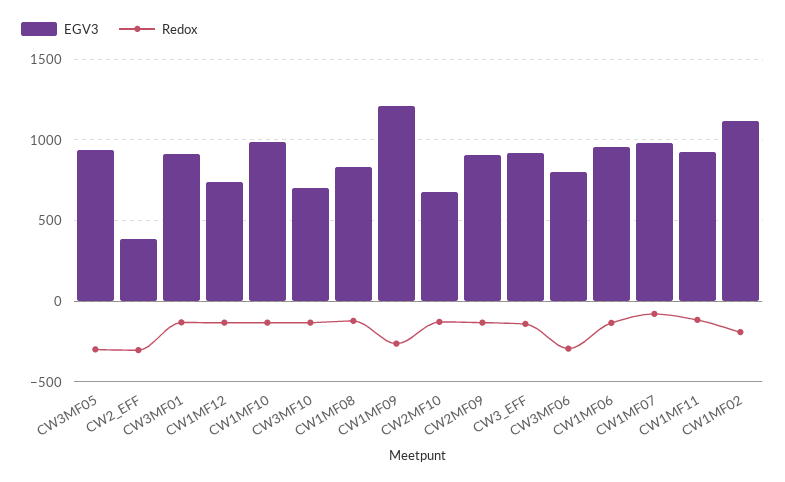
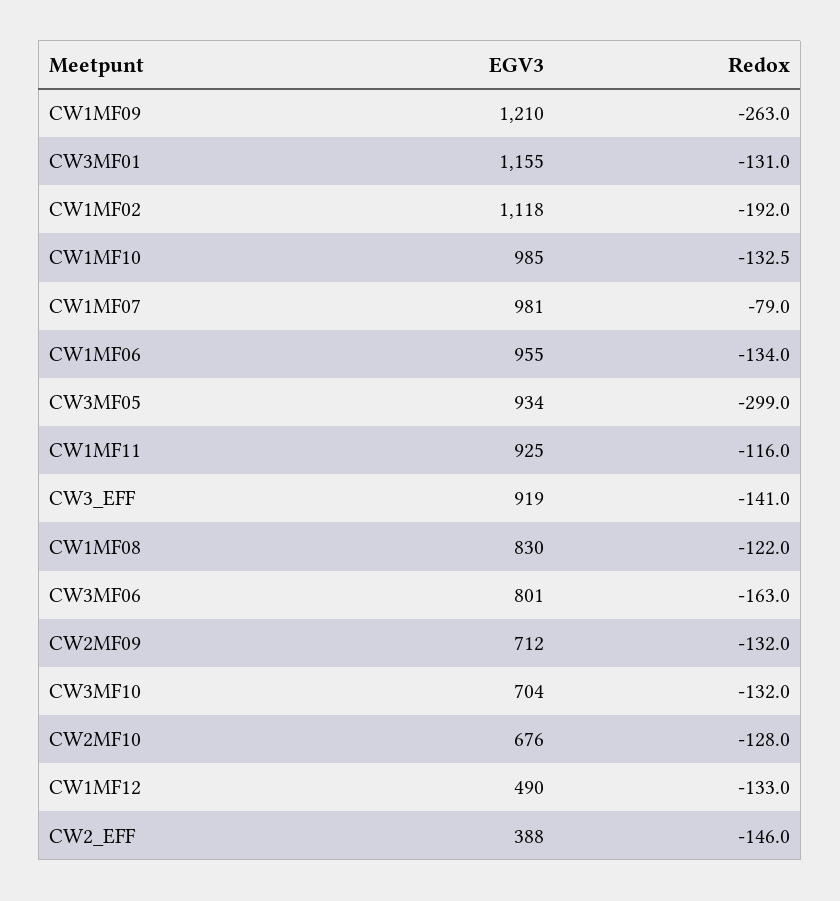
Redox, CW2_EFF: -300 -> -146
EGV3, CW3MF01: 900 -> 1155
EGV3, CW1MF12: 750 -> 490
EGV3, CW2MF09: 900 -> 712
Redox, CW3MF06: -300 -> -163

